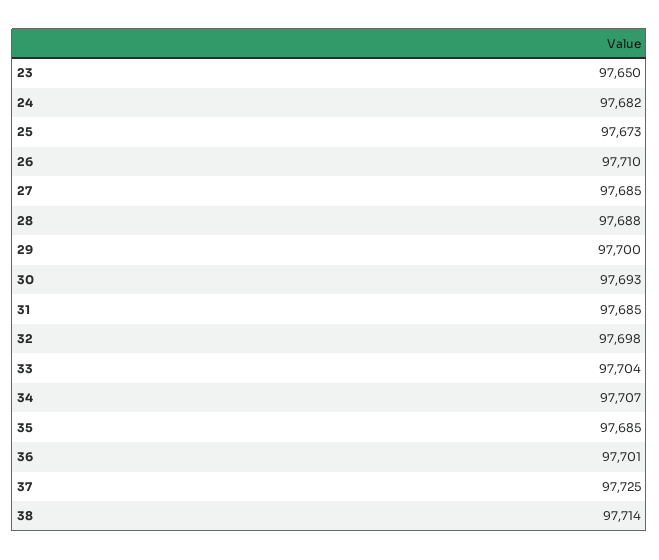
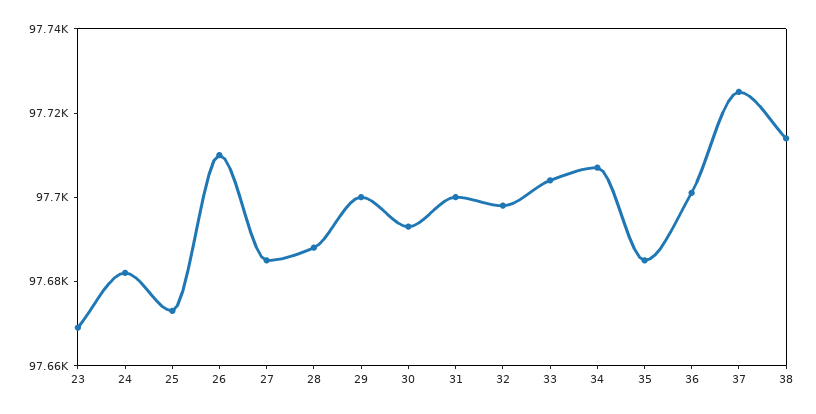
23: 97650 -> 97670
31: 97685 -> 97700

